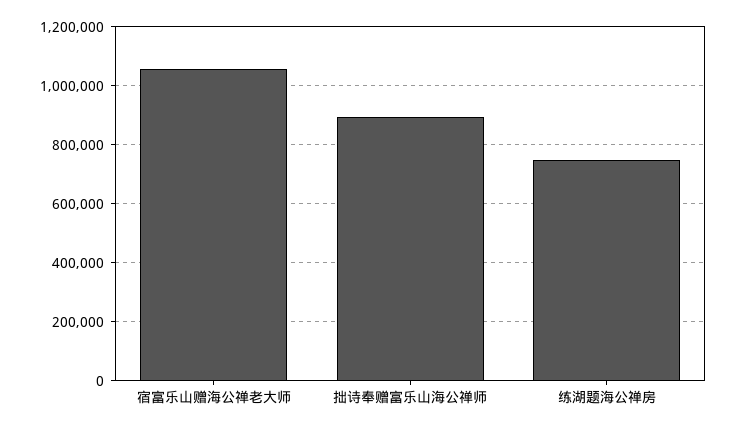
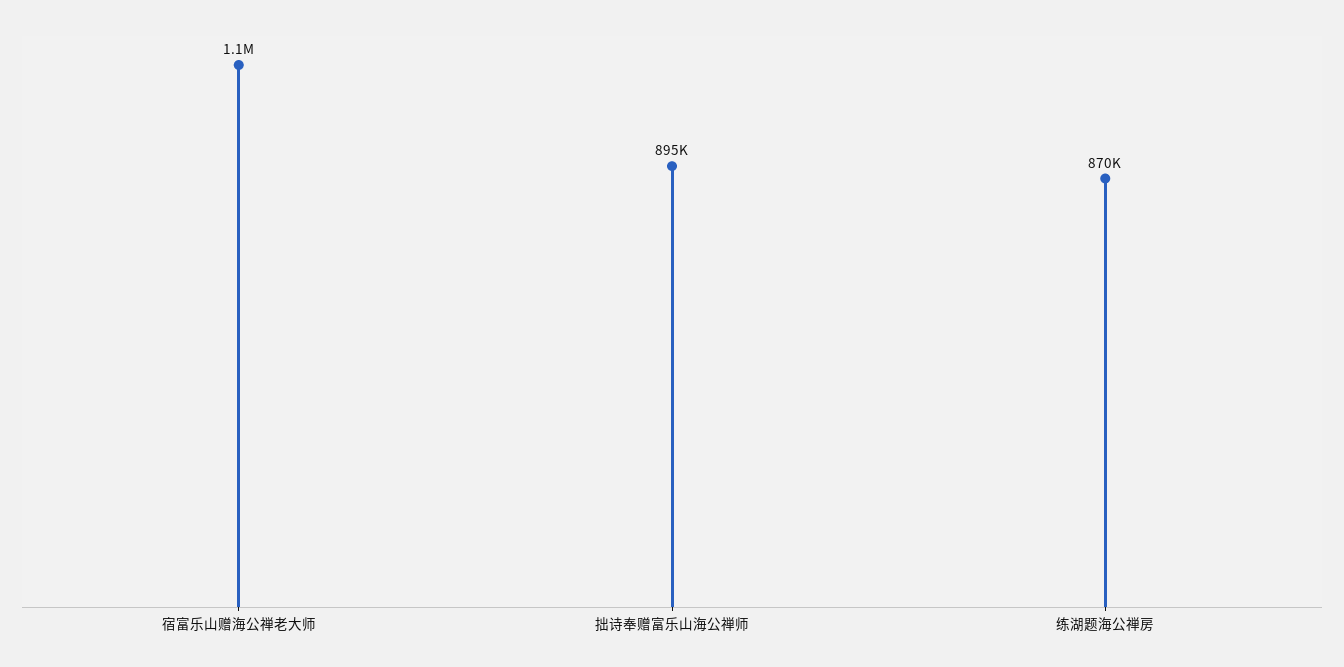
练湖题海公禅房: 750000 -> 870000

